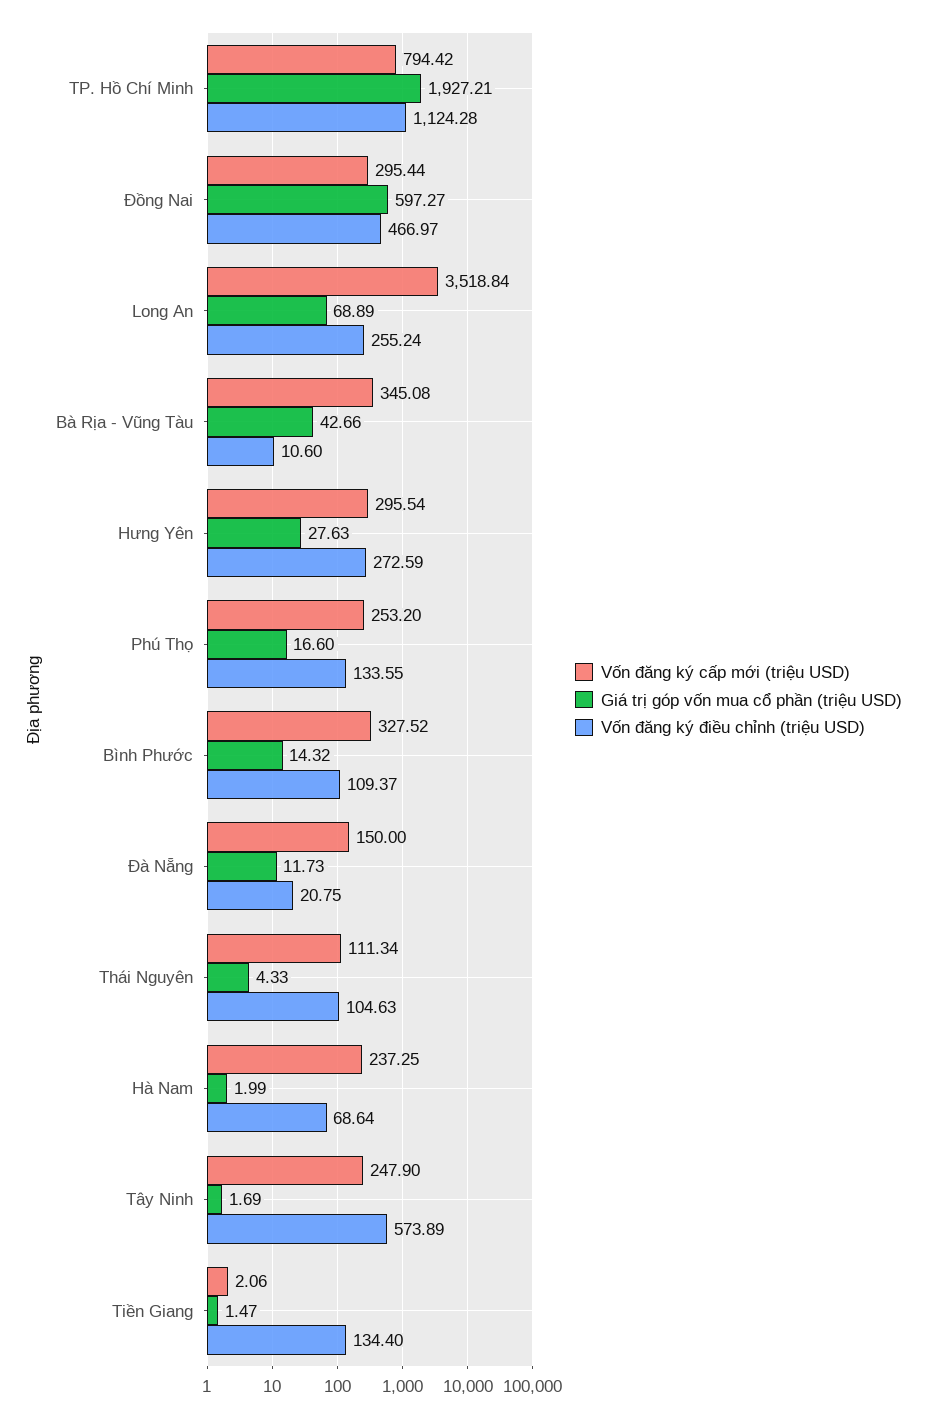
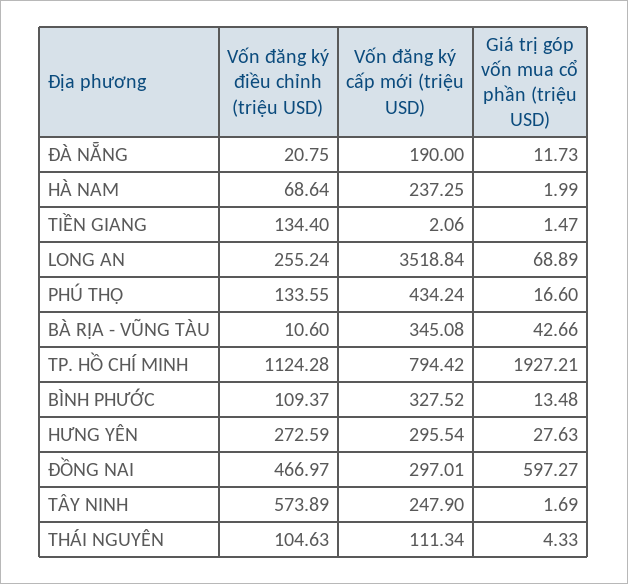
Vốn đăng ký cấp mới (triệu USD), Đồng Nai: 295.44 -> 297.01
Vốn đăng ký cấp mới (triệu USD), Phú Thọ: 253.2 -> 434.24
Giá trị góp vốn mua cổ phần (triệu USD), Bình Phước: 14.32 -> 13.48
Vốn đăng ký cấp mới (triệu USD), Đà Nẵng: 150 -> 190

